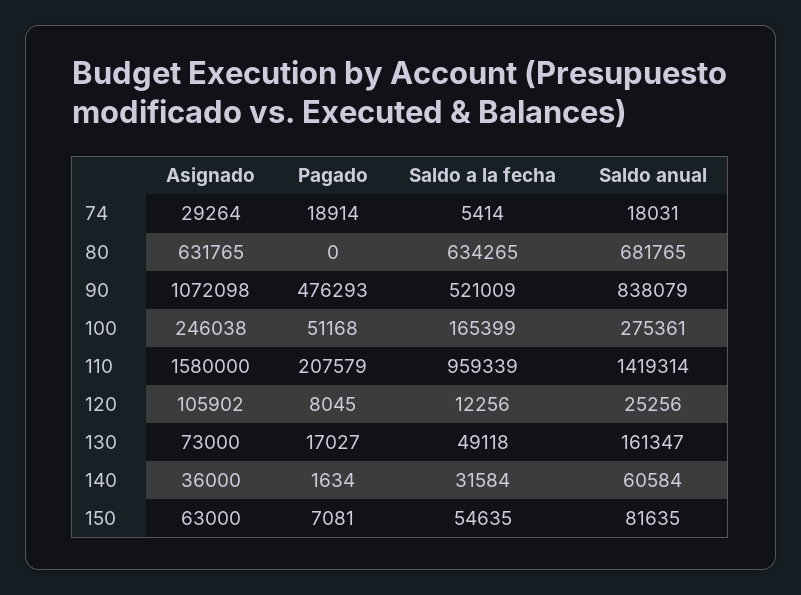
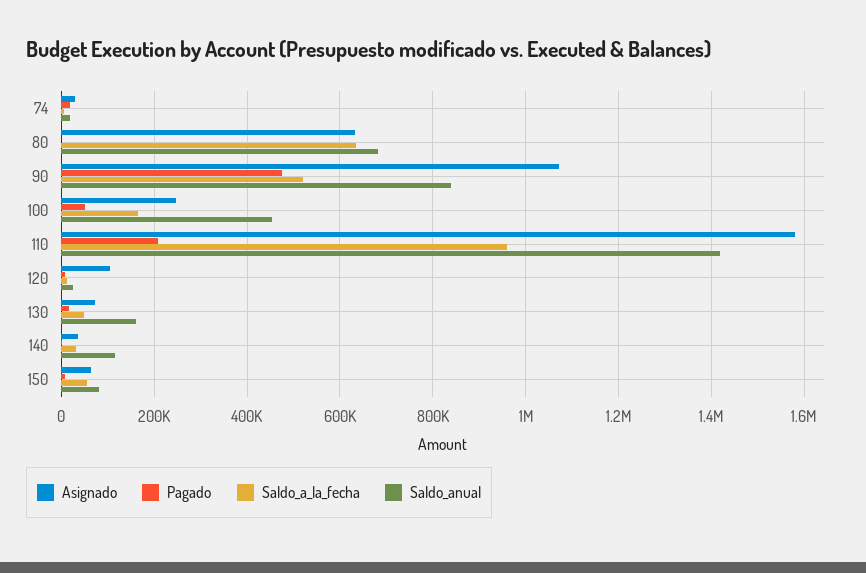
Saldo anual, 100: 275361 -> 460000
Saldo anual, 140: 60584 -> 120000

